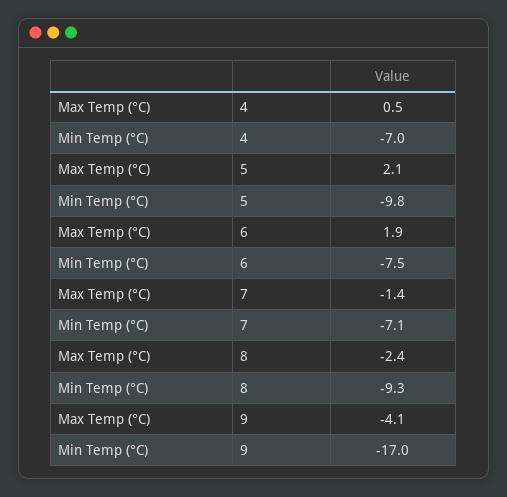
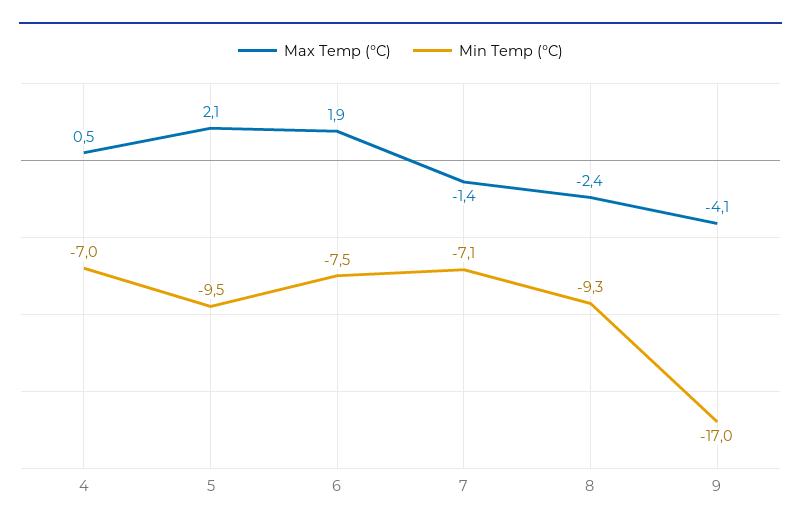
Min Temp (°C), 5: -9.8 -> -9.5

